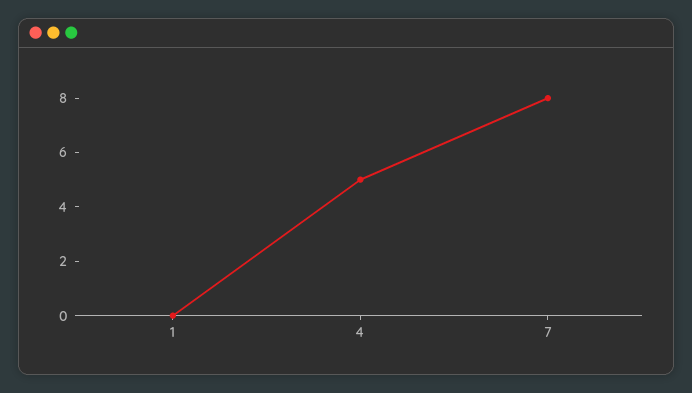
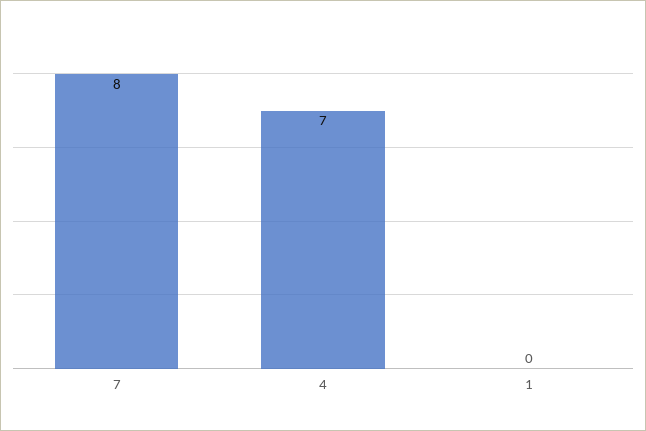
4: 5 -> 7

